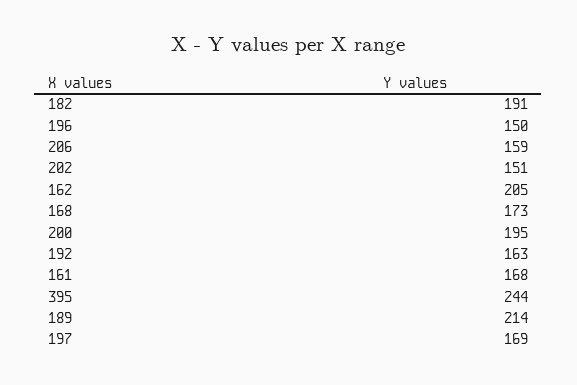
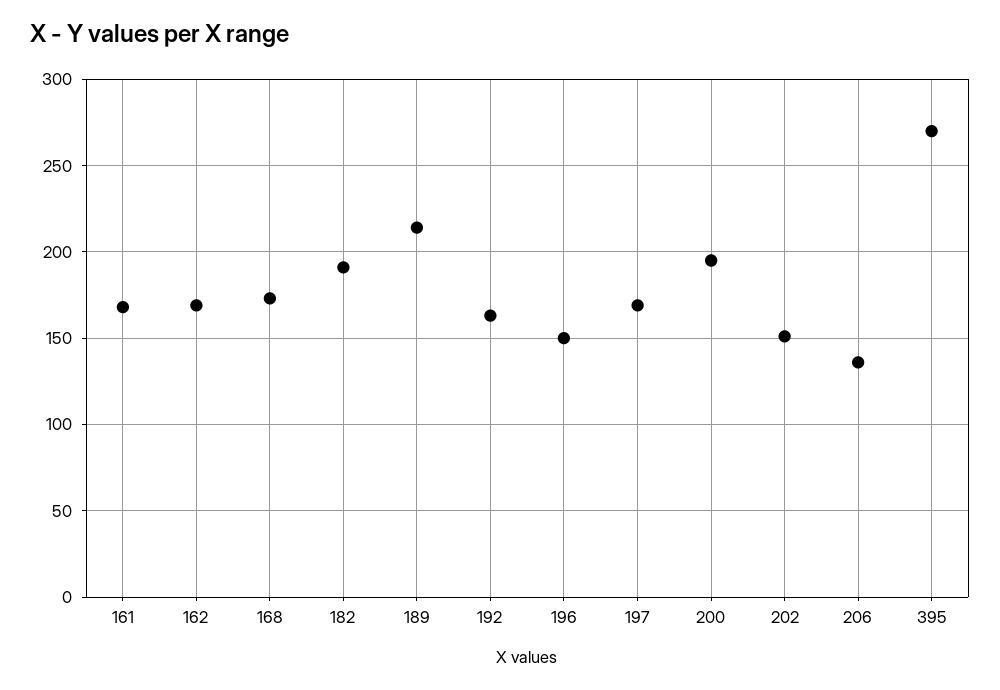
206: 159 -> 135
162: 205 -> 170
395: 244 -> 270

